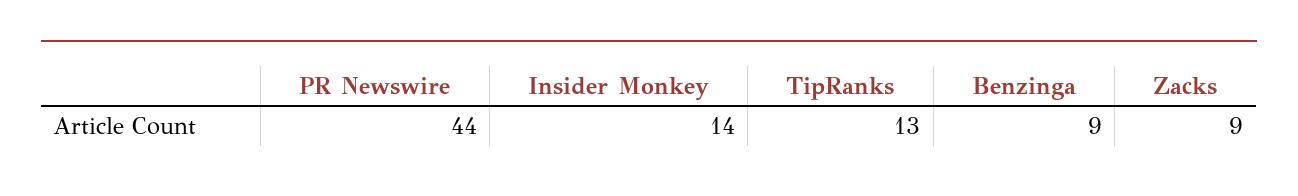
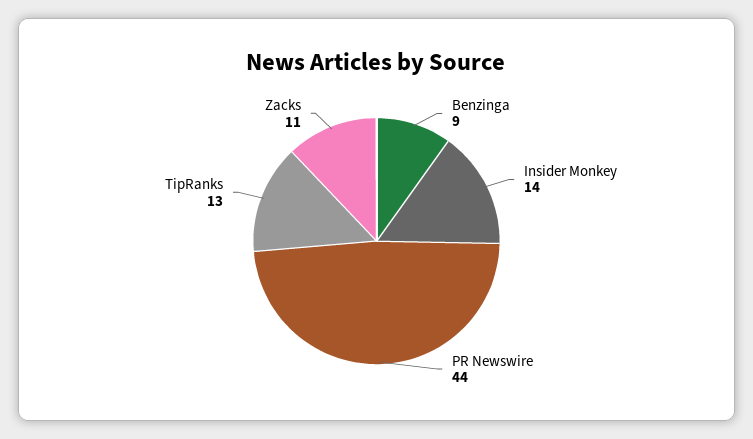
Zacks: 9 -> 11

